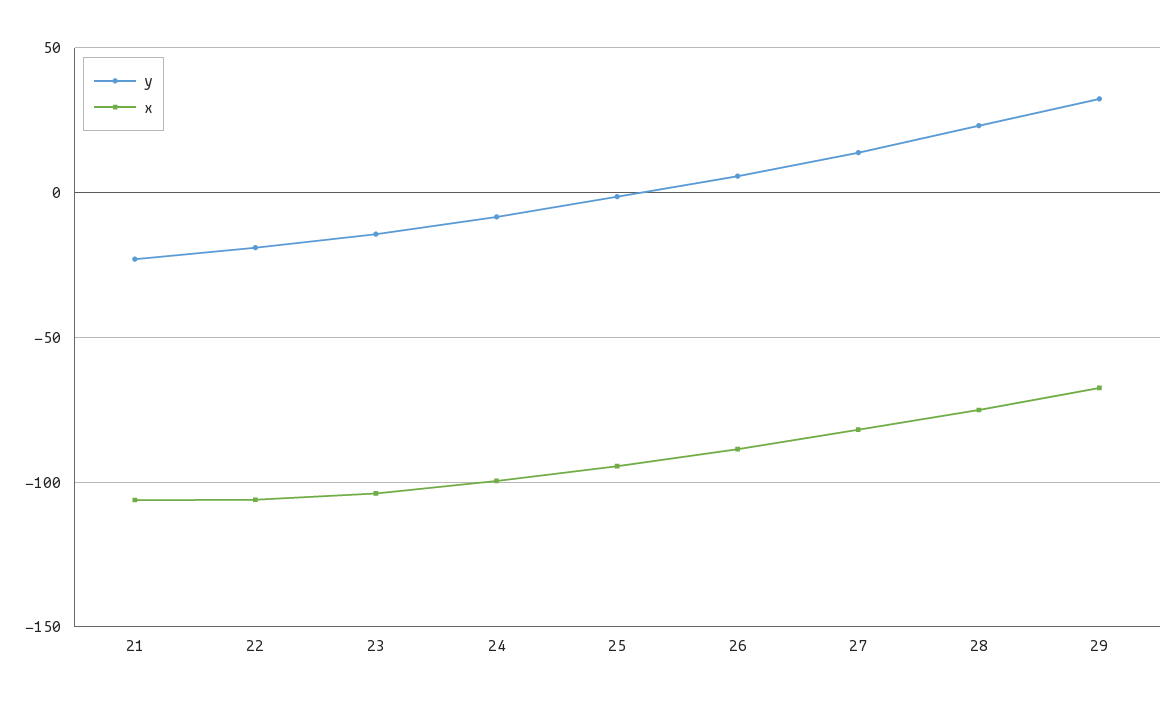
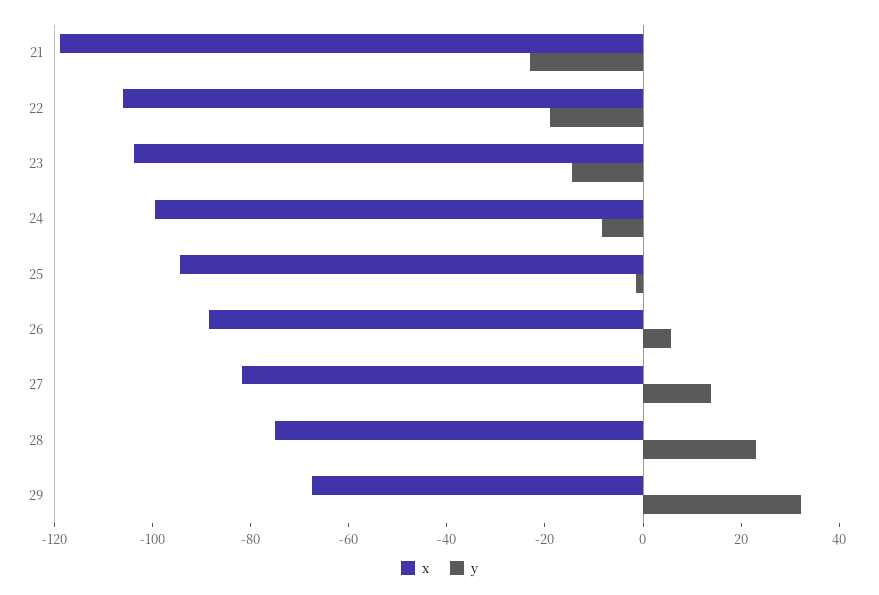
x, 21: -105 -> -120

